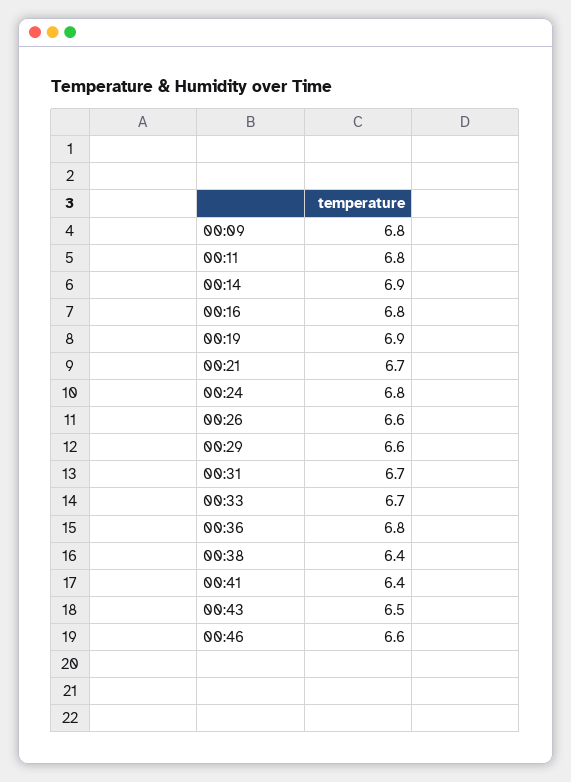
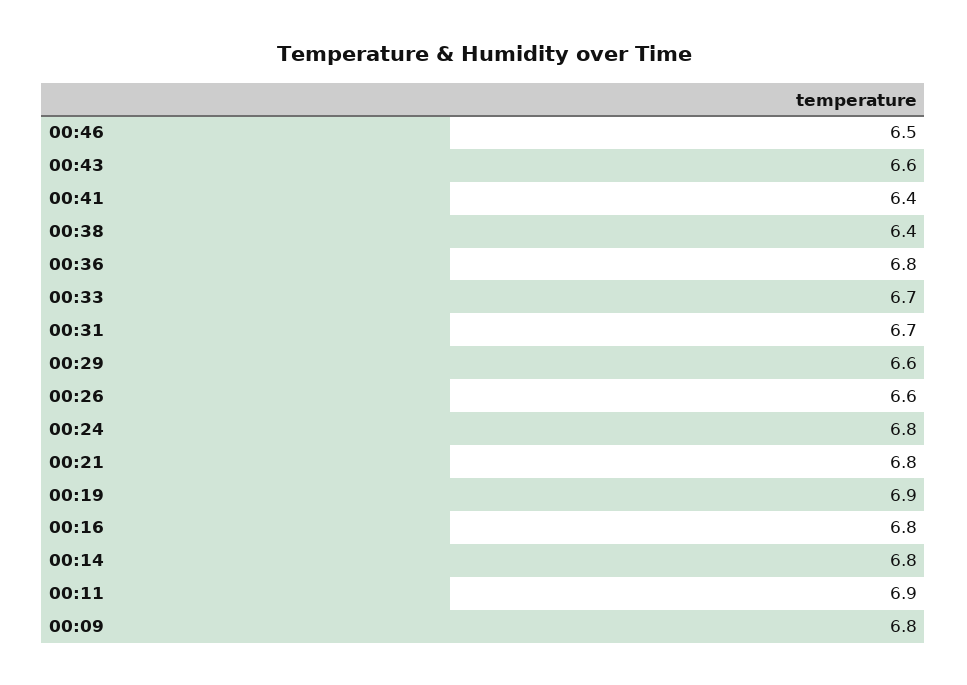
00:11: 6.8 -> 6.9
00:14: 6.9 -> 6.8
00:21: 6.7 -> 6.8
00:43: 6.5 -> 6.6
00:46: 6.6 -> 6.5

